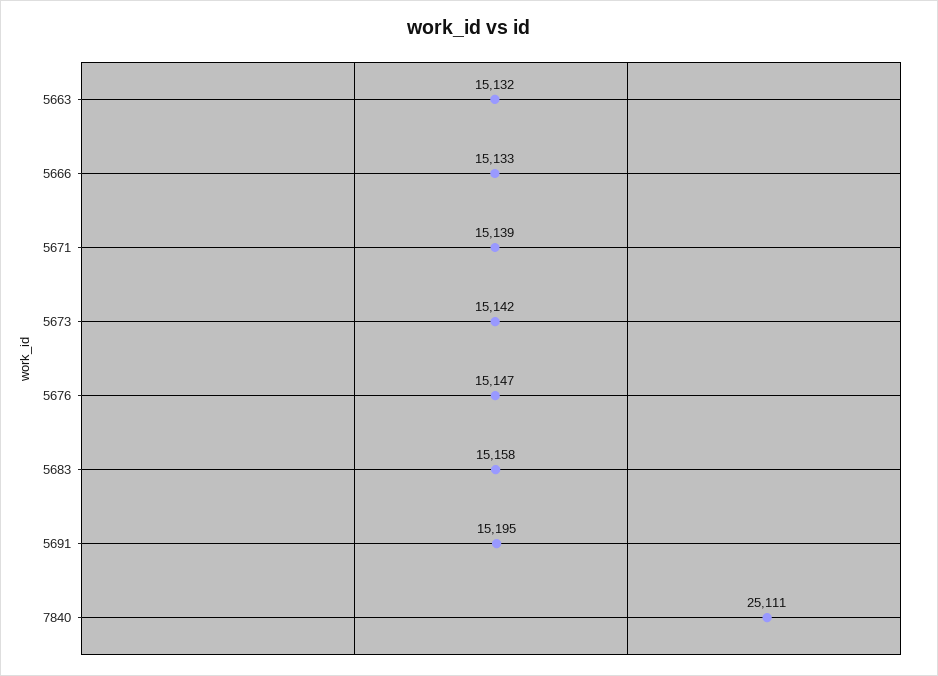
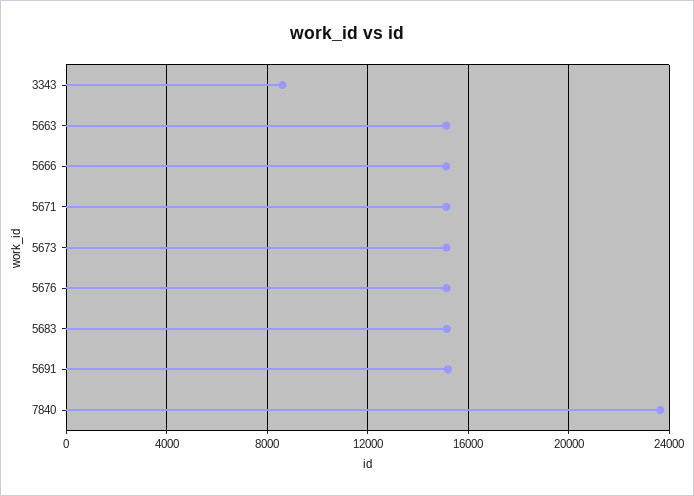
7840: 25111 -> 23500
3343: none -> 8500

